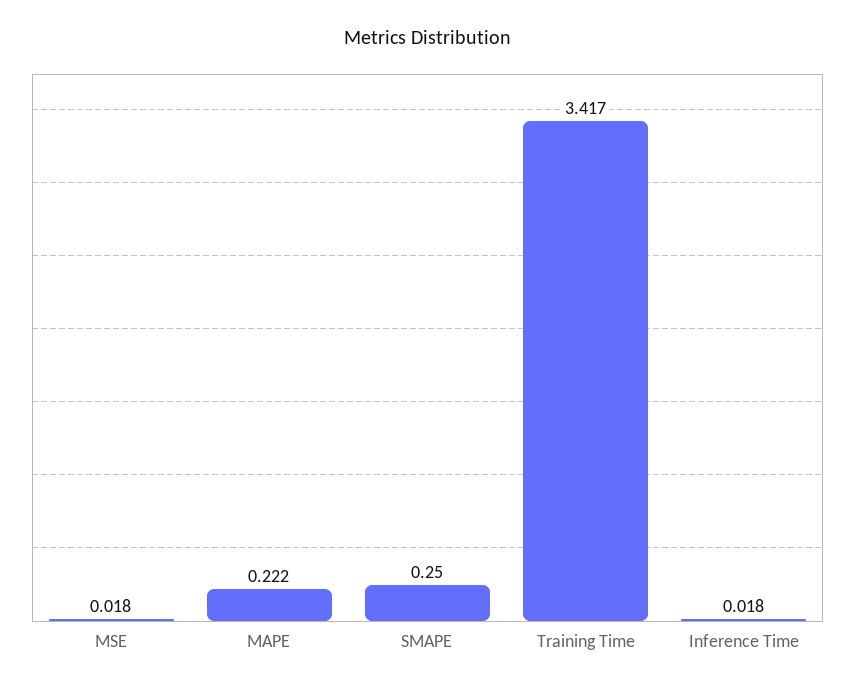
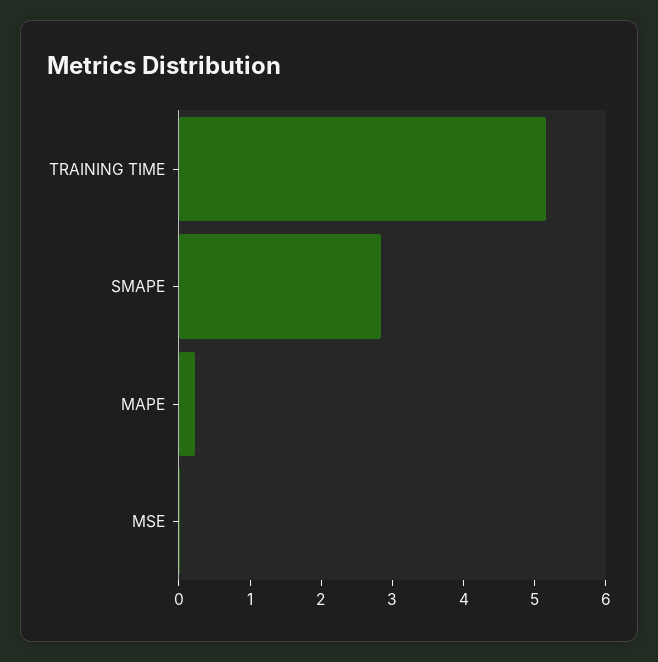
SMAPE: 0.25 -> 2.8
Training Time: 3.417 -> 5.2
Inference Time: 0.018 -> none

